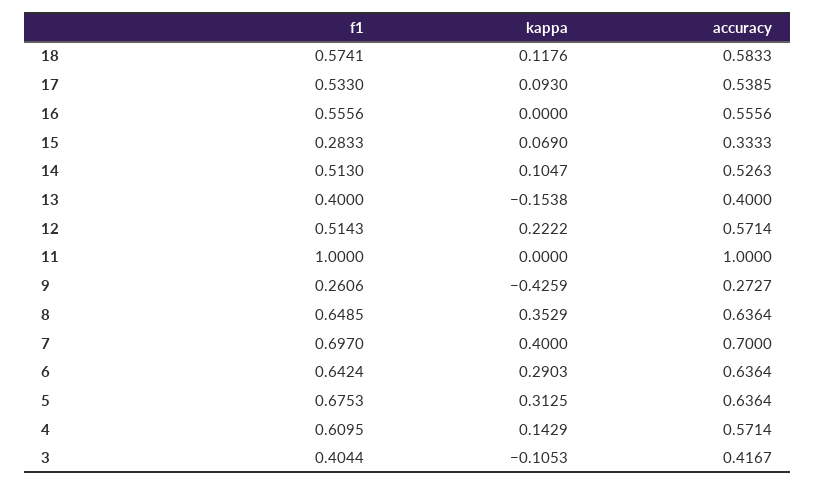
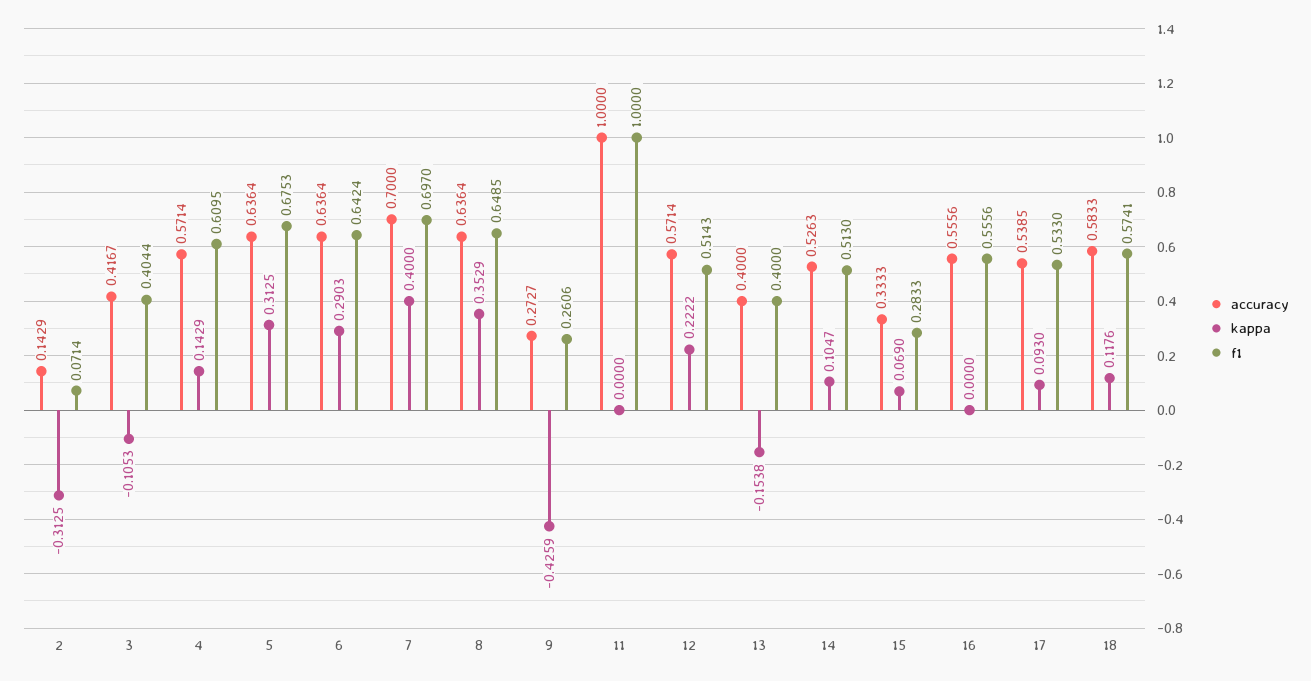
accuracy, 2: none -> 0.1429
kappa, 2: none -> -0.3125
f1, 2: none -> 0.0714

